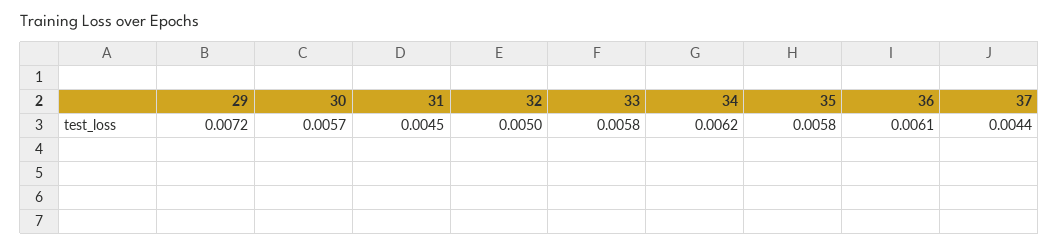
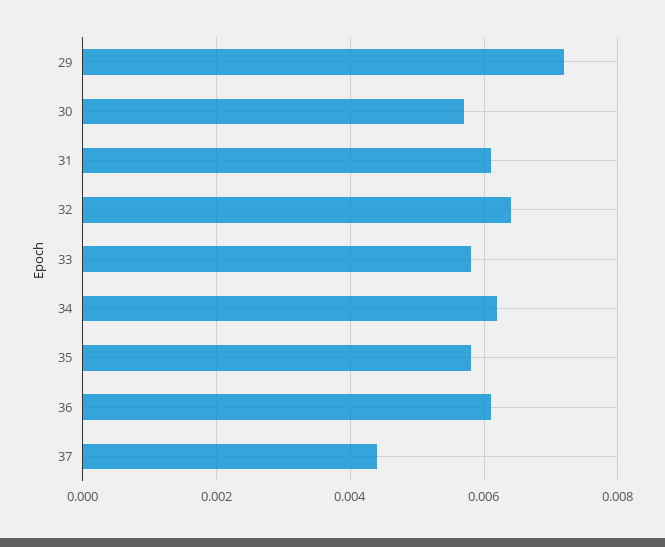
31: 0.0045 -> 0.006
32: 0.005 -> 0.0065

